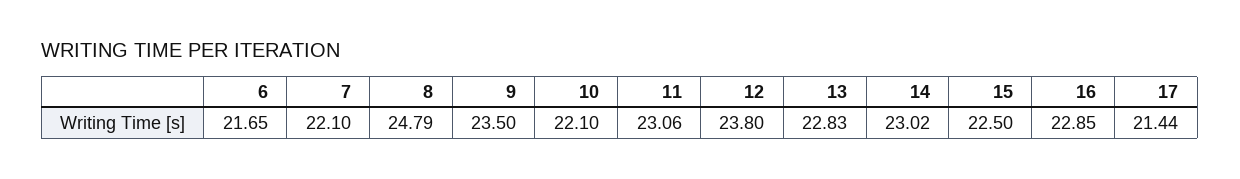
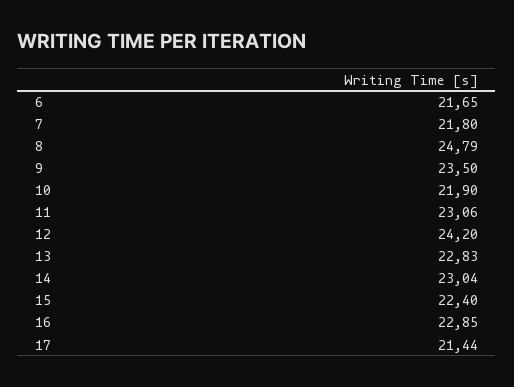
7: 22.1 -> 21.8
10: 22.1 -> 21.9
12: 23.8 -> 24.2
14: 23.02 -> 23.04
15: 22.5 -> 22.4

